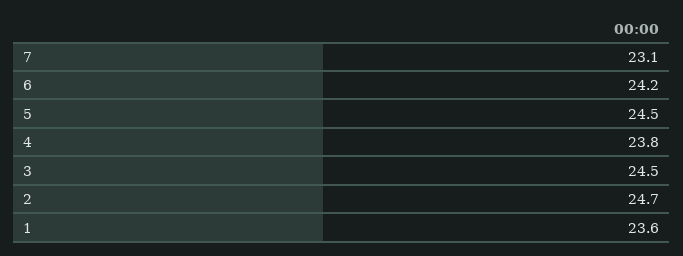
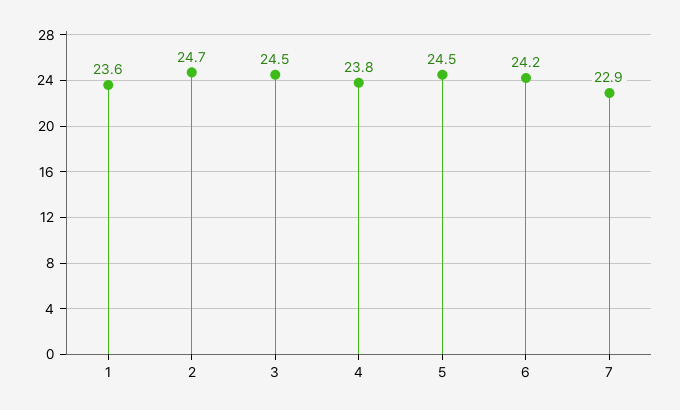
7: 23.1 -> 22.9

